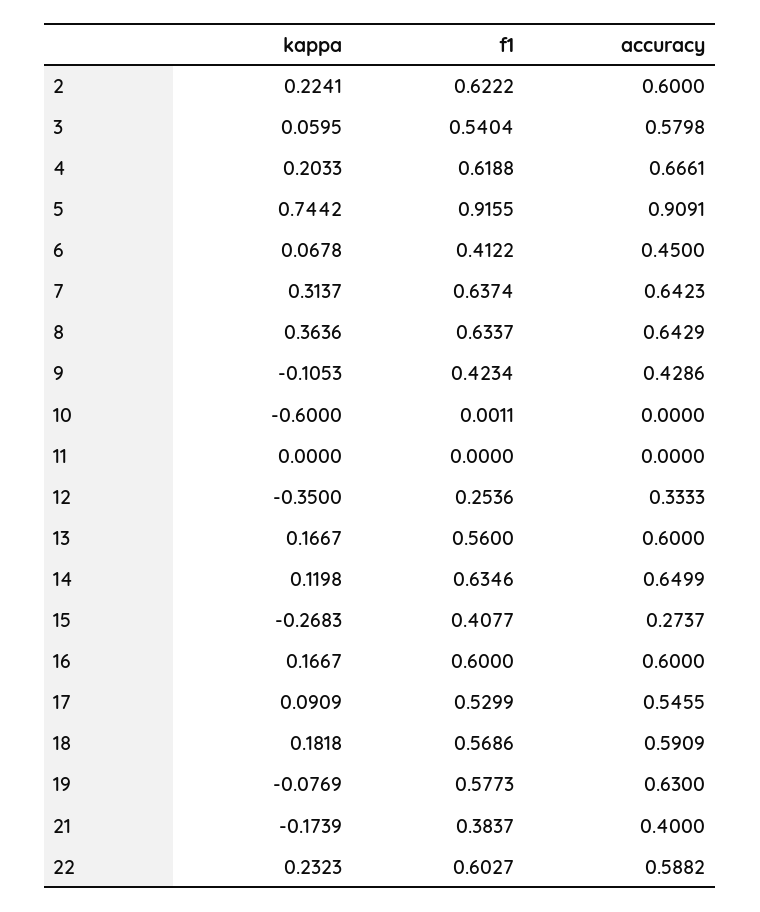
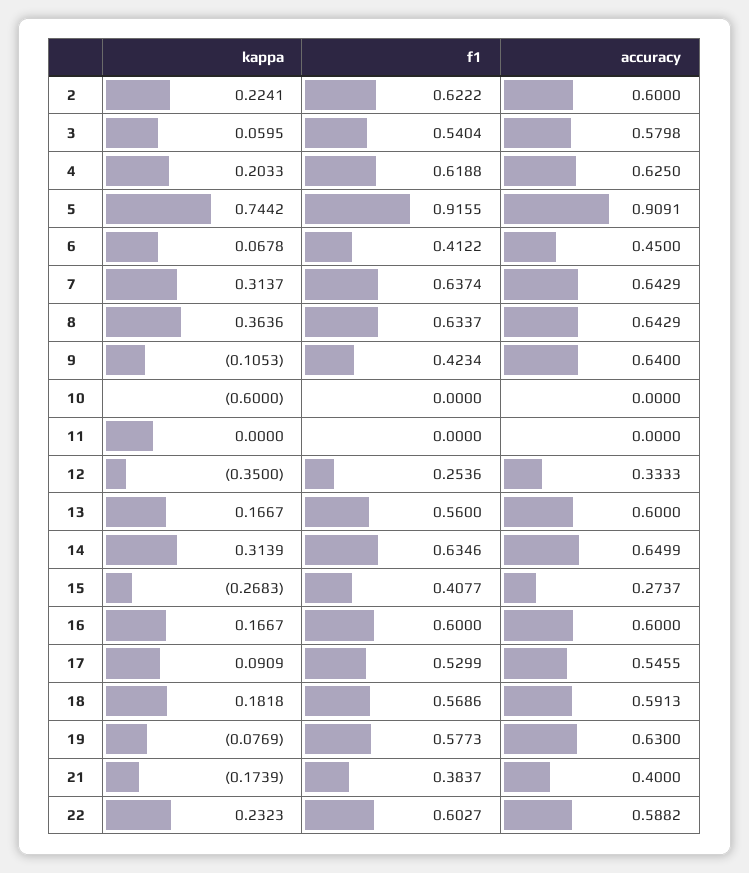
accuracy, 4: 0.6661 -> 0.625
accuracy, 7: 0.6423 -> 0.6429
accuracy, 9: 0.4286 -> 0.64
f1, 10: 0.0011 -> 0
kappa, 14: 0.1198 -> 0.3139
accuracy, 18: 0.5909 -> 0.5913

